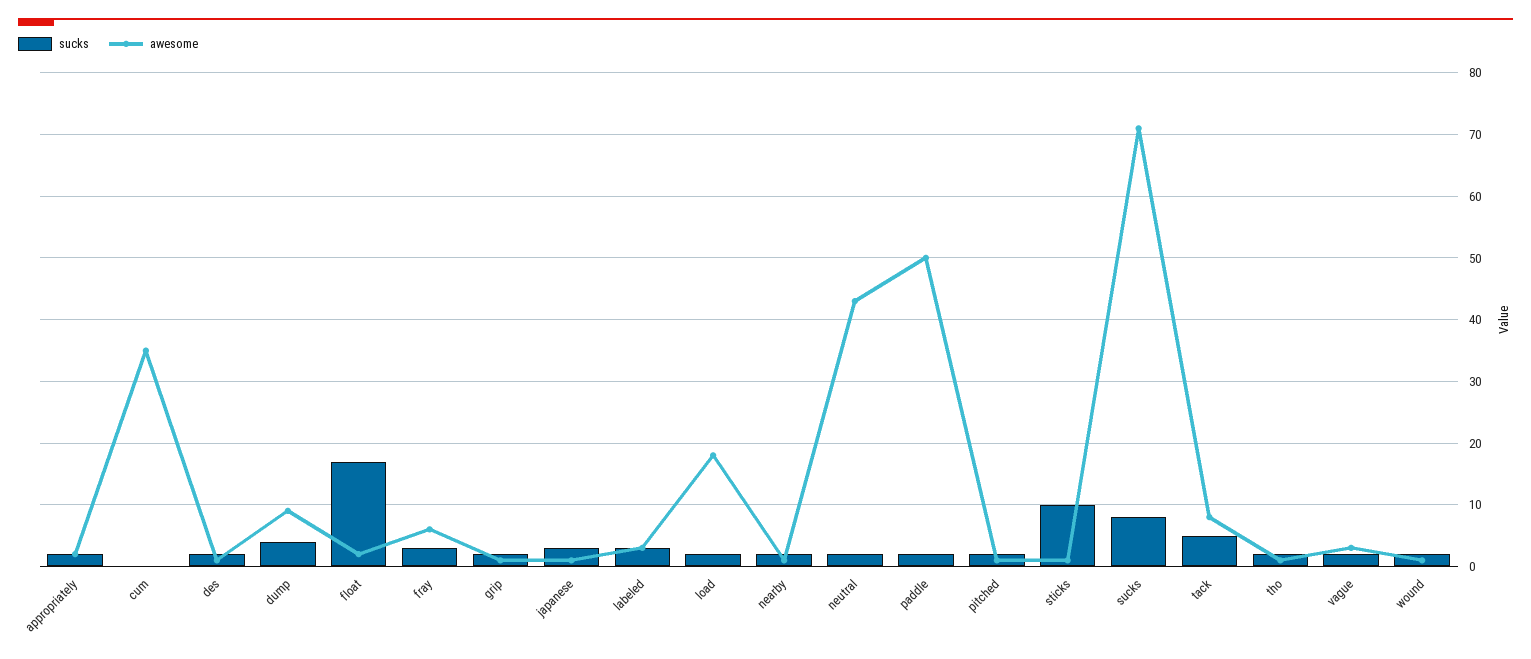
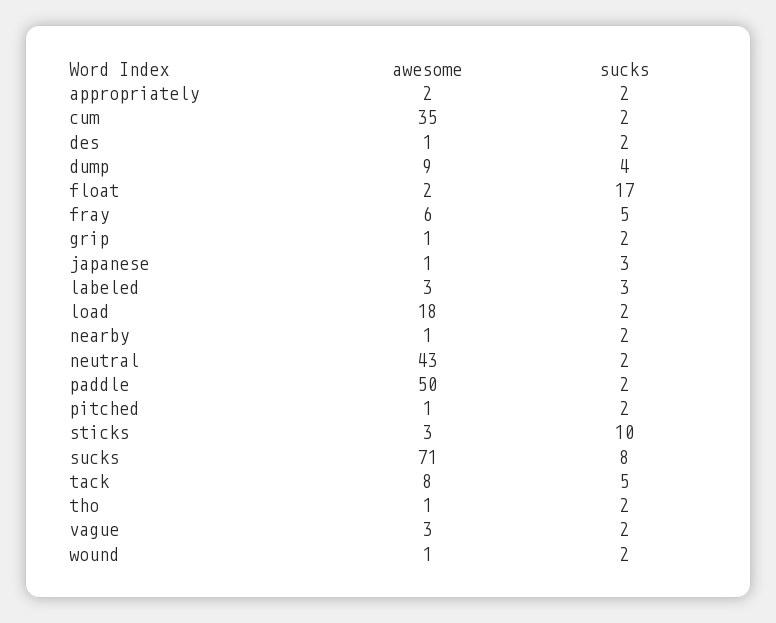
sucks, cum: 0 -> 2
sucks, fray: 3 -> 5
awesome, sticks: 1 -> 3

